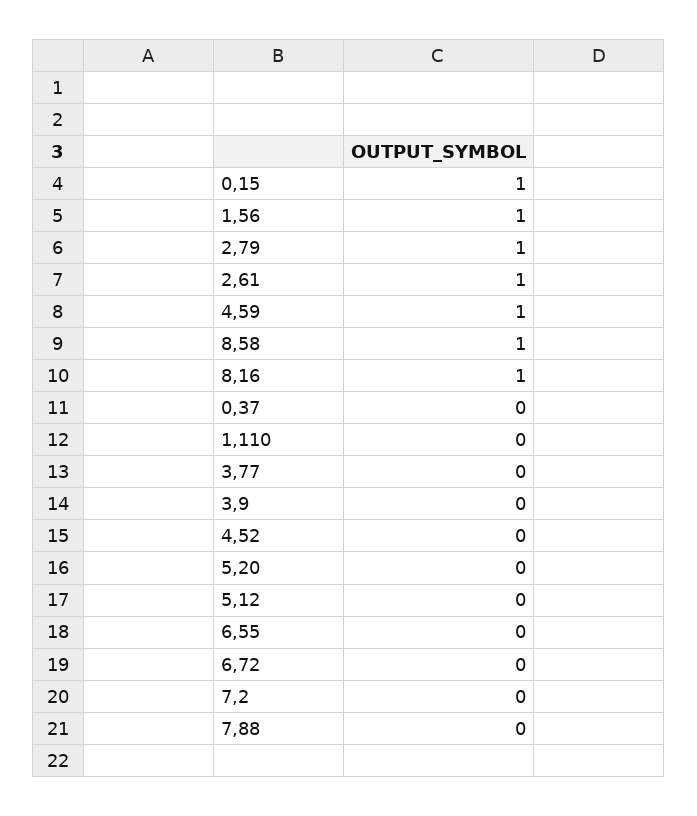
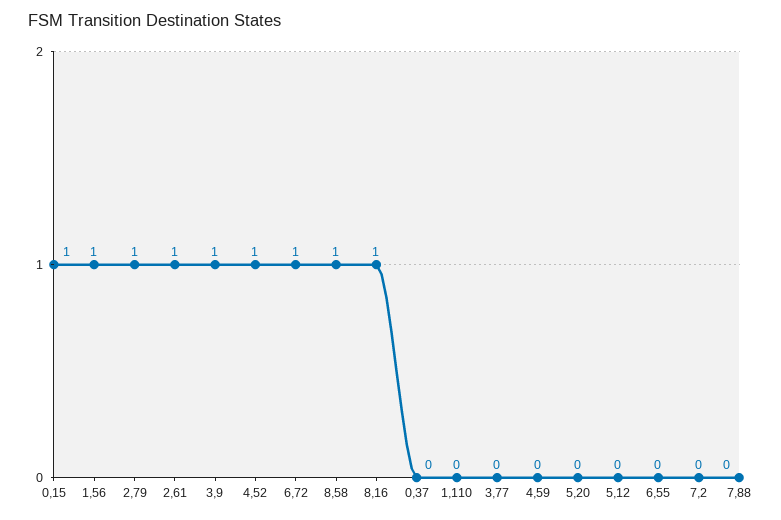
4,59: 1 -> 0
3,9: 0 -> 1
4,52: 0 -> 1
6,72: 0 -> 1

